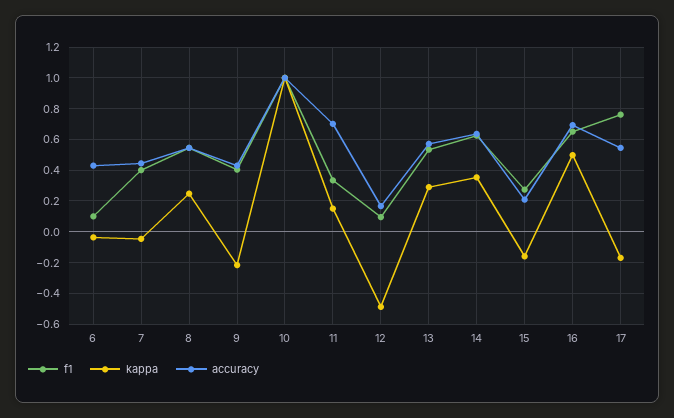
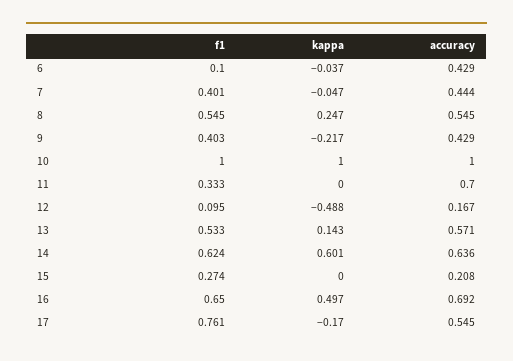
kappa, 11: 0.15 -> 0
kappa, 13: 0.3 -> 0.143
kappa, 14: 0.35 -> 0.601
kappa, 15: -0.15 -> 0

